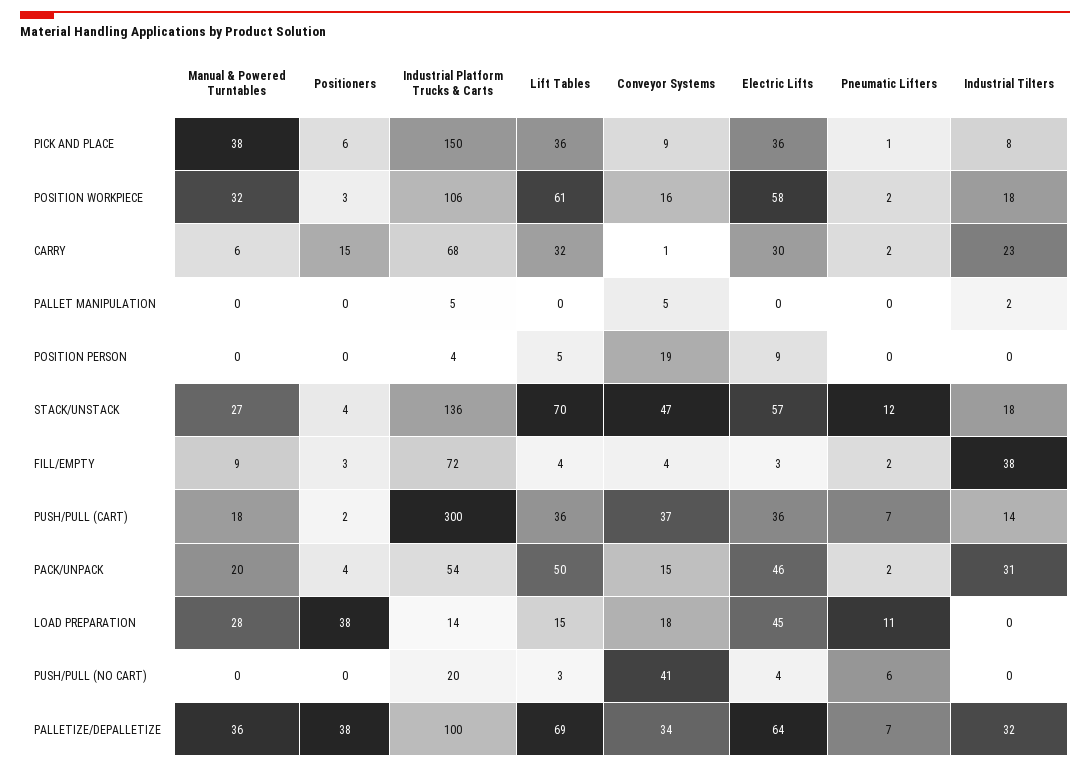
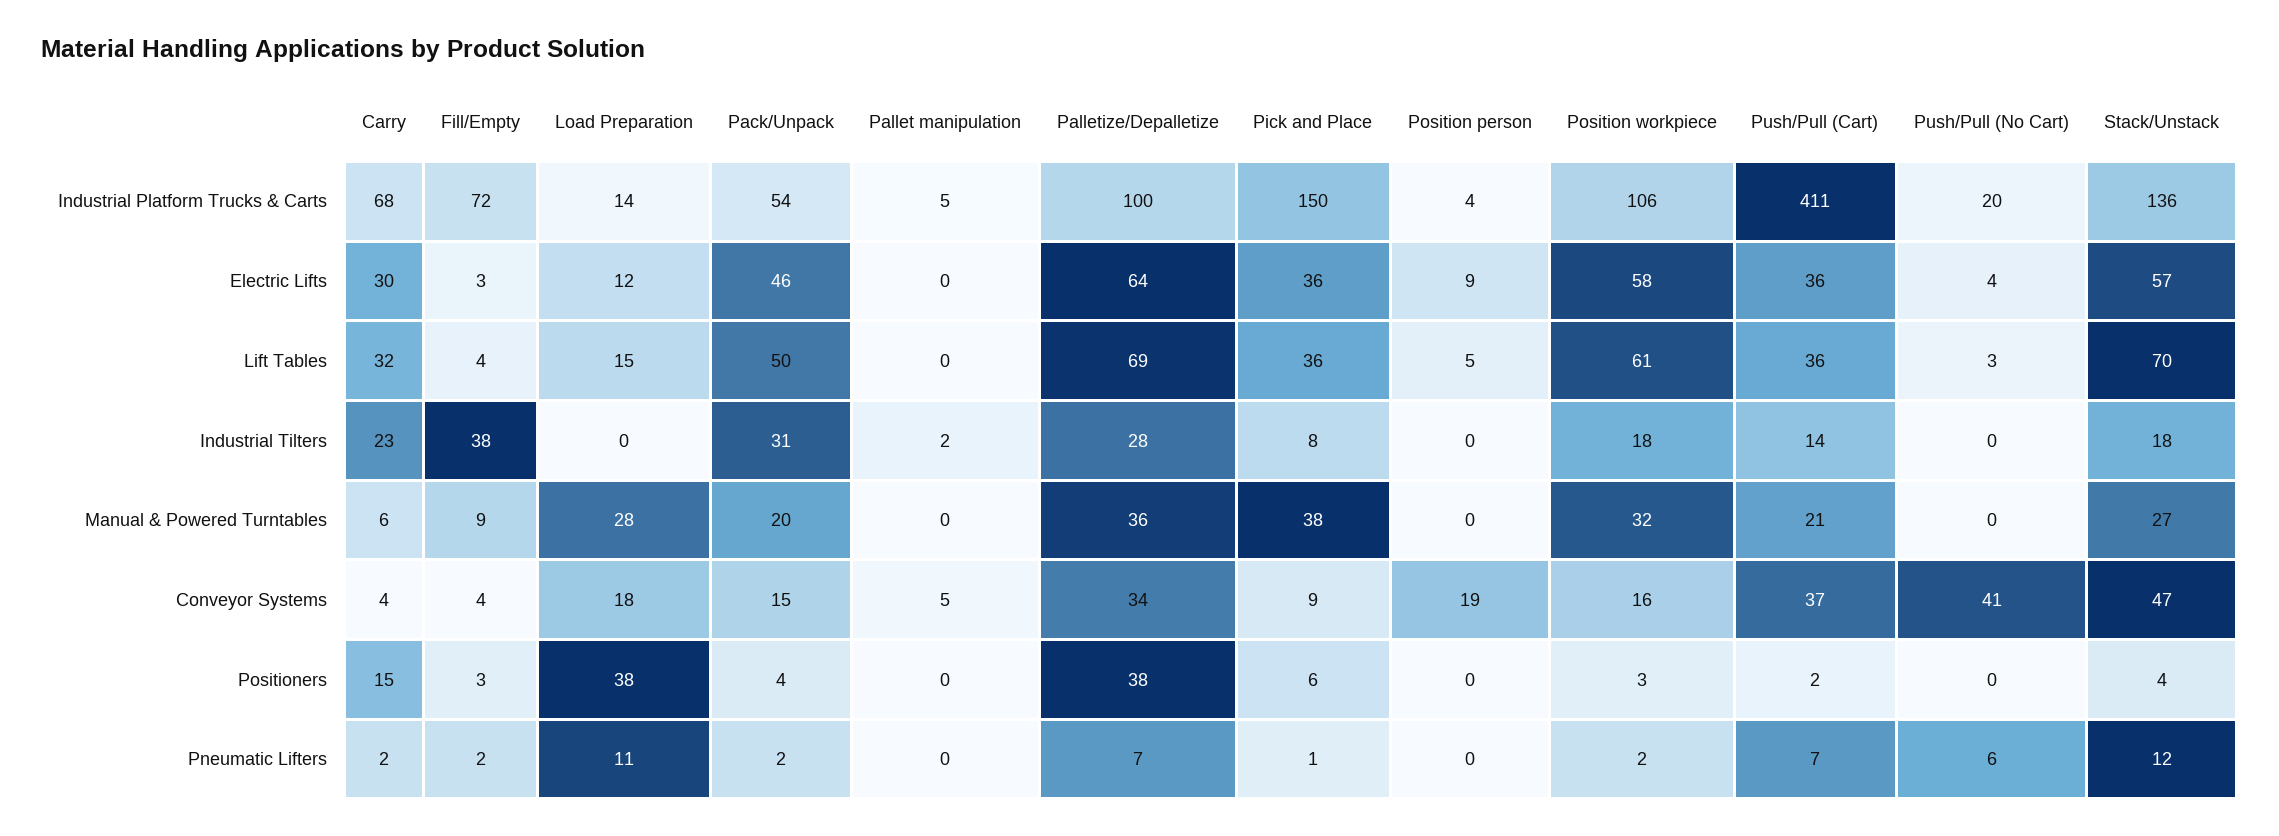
Conveyor Systems, CARRY: 1 -> 4
Manual & Powered Turntables, PUSH/PULL (CART): 18 -> 21
Industrial Platform Trucks & Carts, PUSH/PULL (CART): 300 -> 411
Electric Lifts, LOAD PREPARATION: 45 -> 12
Industrial Tilters, PALLETIZE/DEPALLETIZE: 32 -> 28

